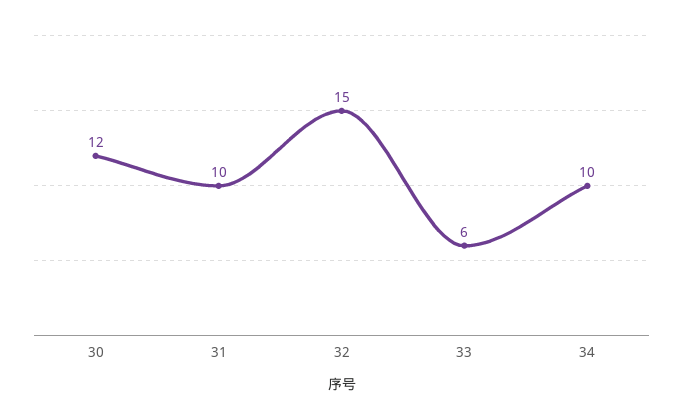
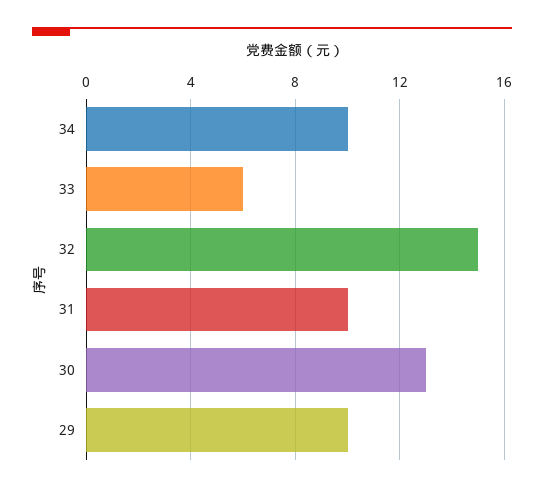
30: 12 -> 13
29: none -> 10

